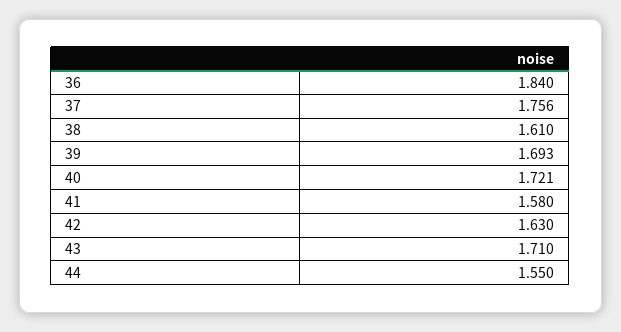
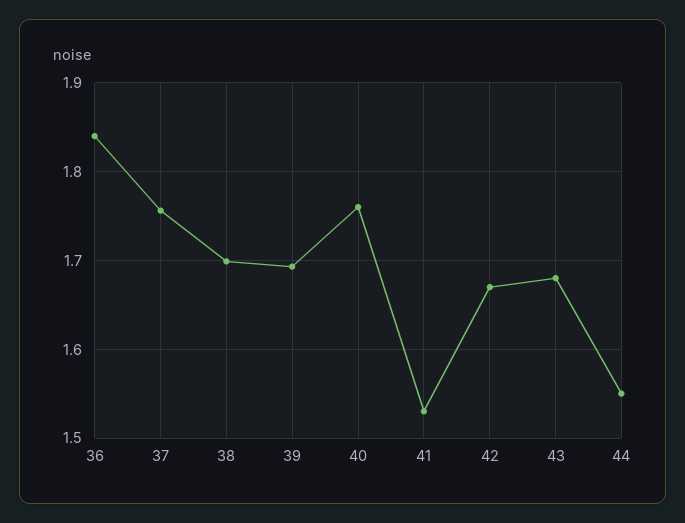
38: 1.61 -> 1.7
40: 1.721 -> 1.76
41: 1.58 -> 1.53
42: 1.63 -> 1.67
43: 1.71 -> 1.68

